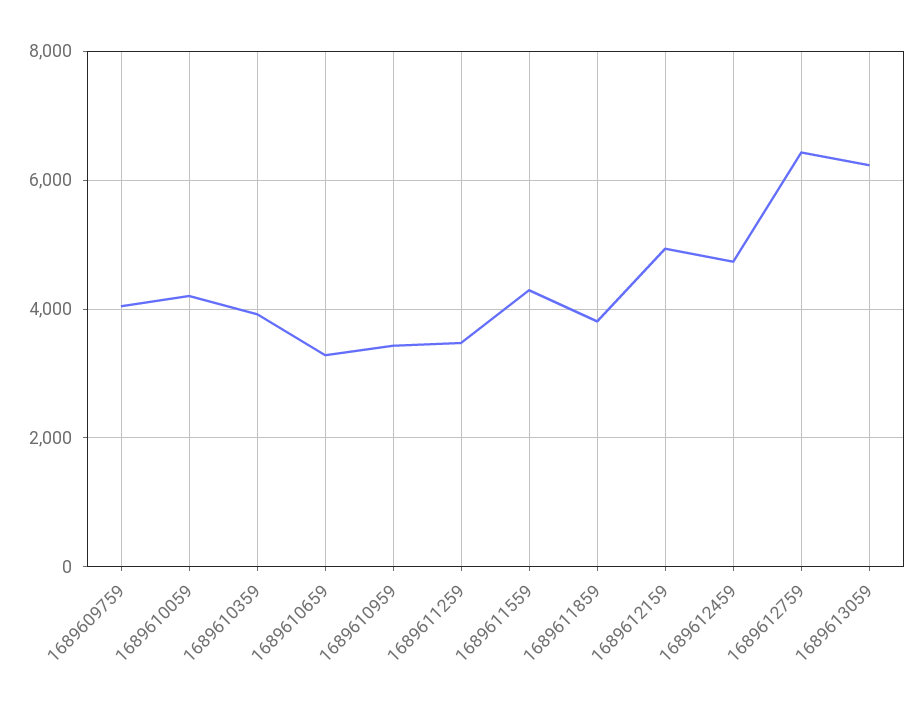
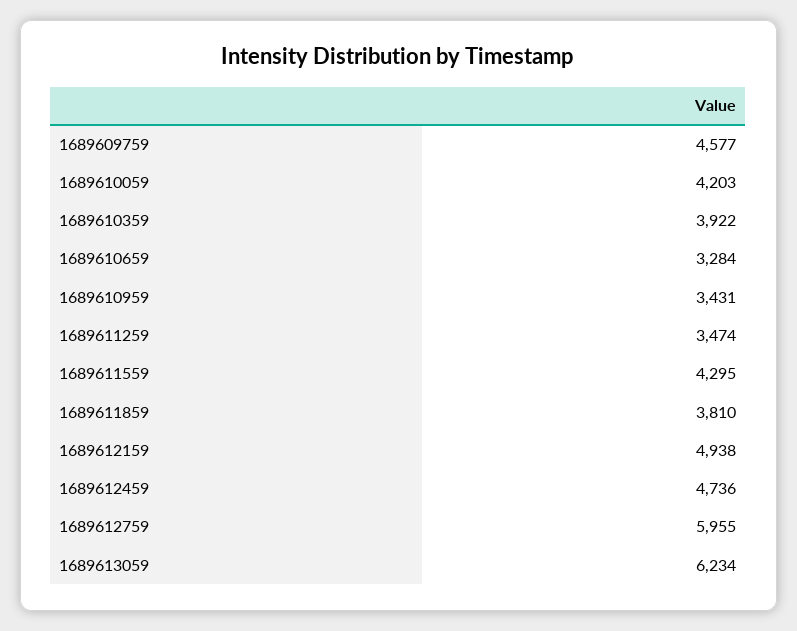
1689609759: 4000 -> 4577
1689612759: 6400 -> 5955

